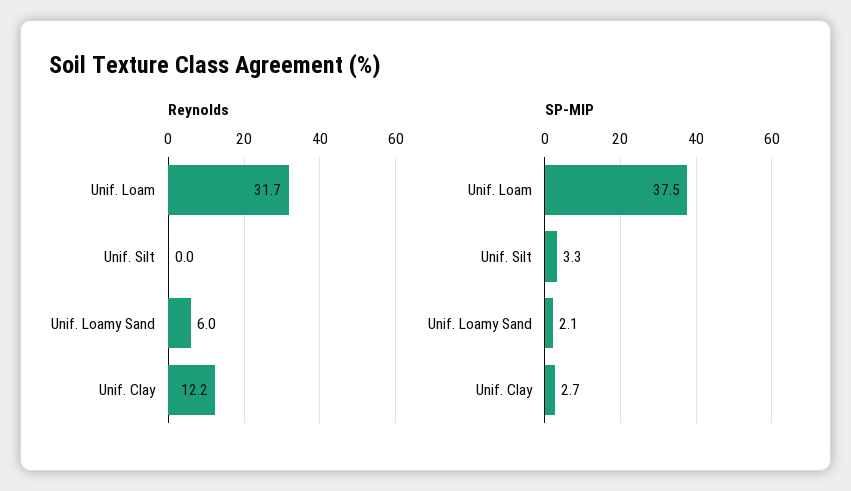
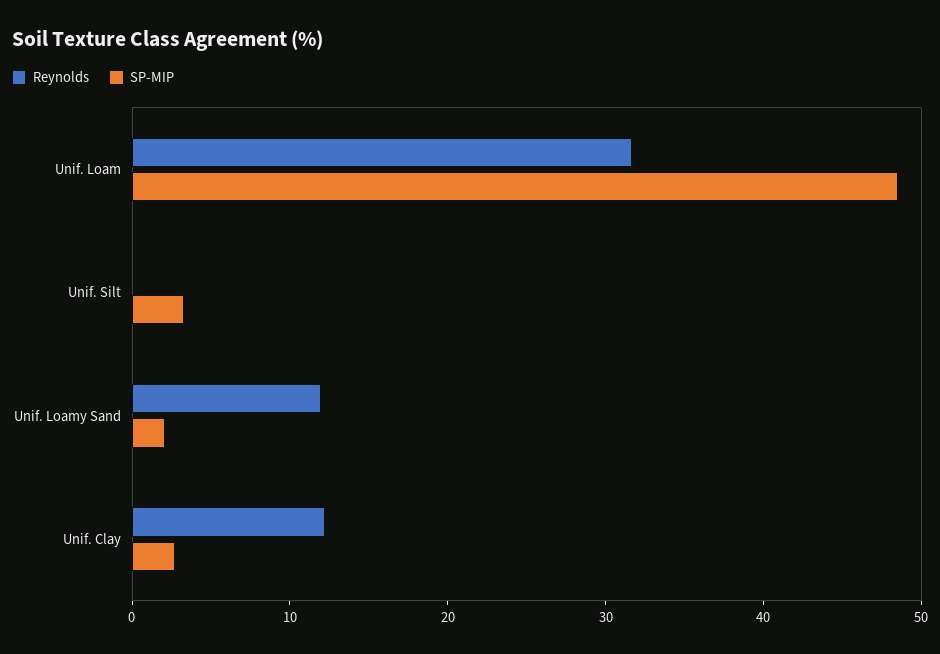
Reynolds, Unif. Loamy Sand: 6 -> 12
SP-MIP, Unif. Loam: 37.5 -> 48

